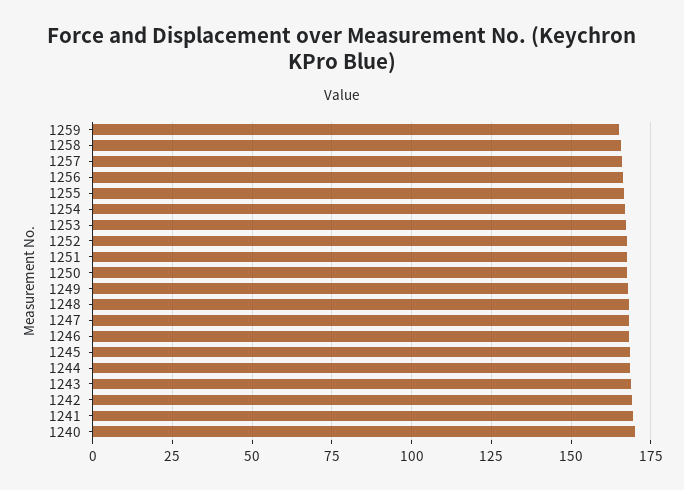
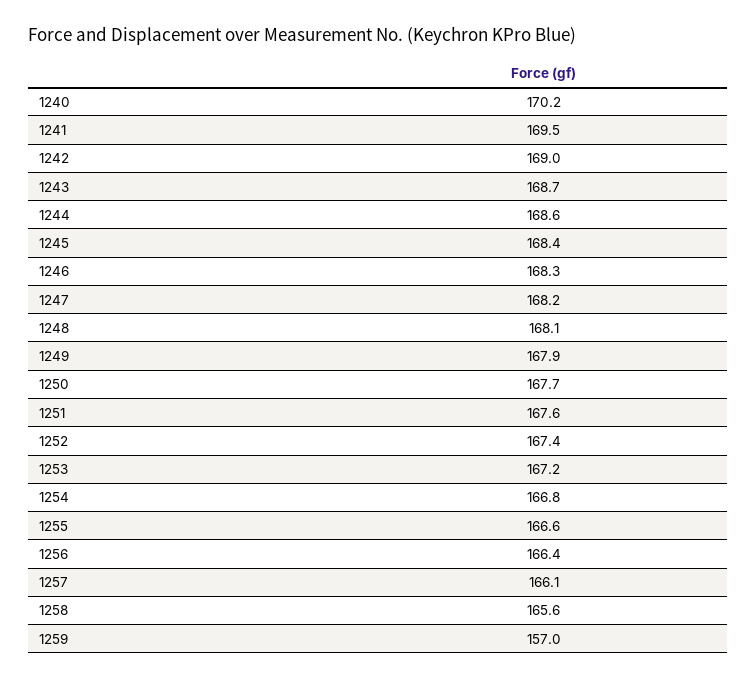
1259: 165 -> 157

